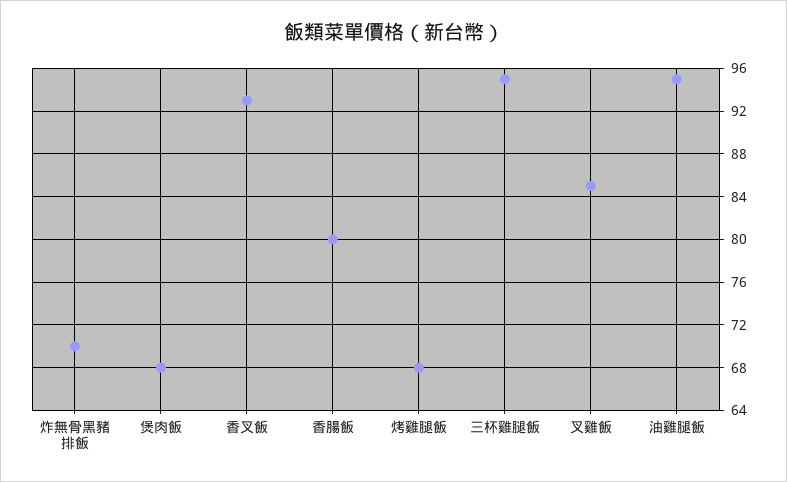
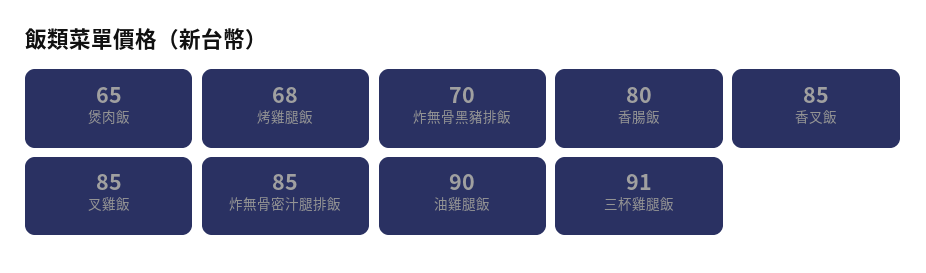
煲肉飯: 68 -> 65
香叉飯: 93 -> 85
三杯雞腿飯: 95 -> 91
油雞腿飯: 95 -> 90
炸無骨密汁腿排飯: none -> 85

